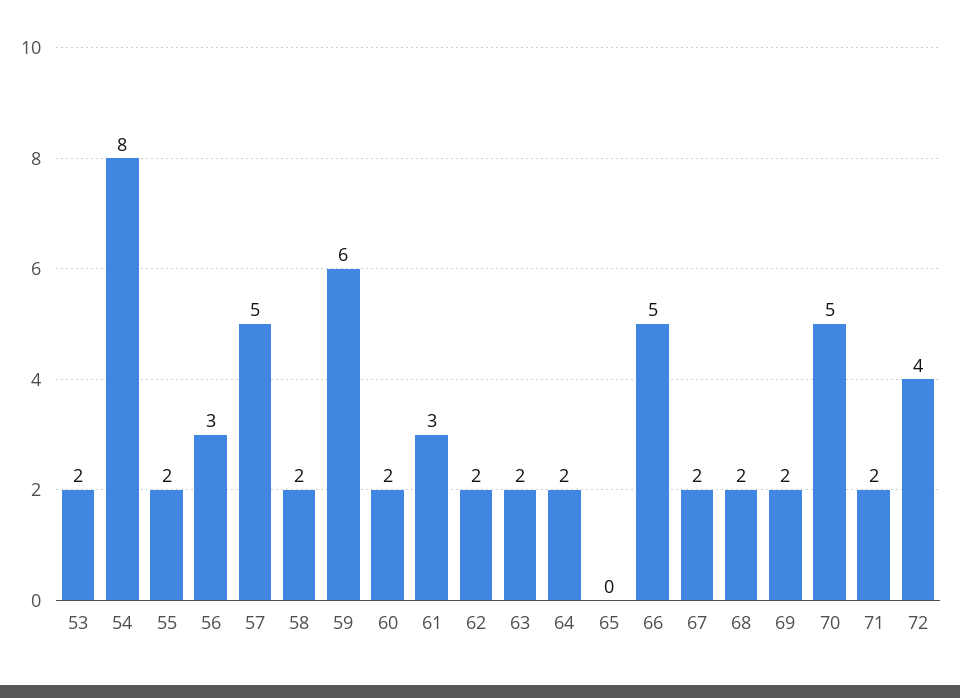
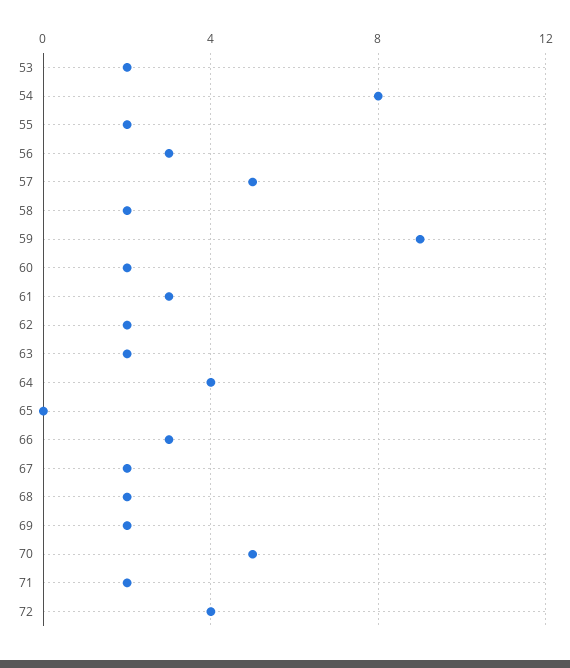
59: 6 -> 9
64: 2 -> 4
66: 5 -> 3

